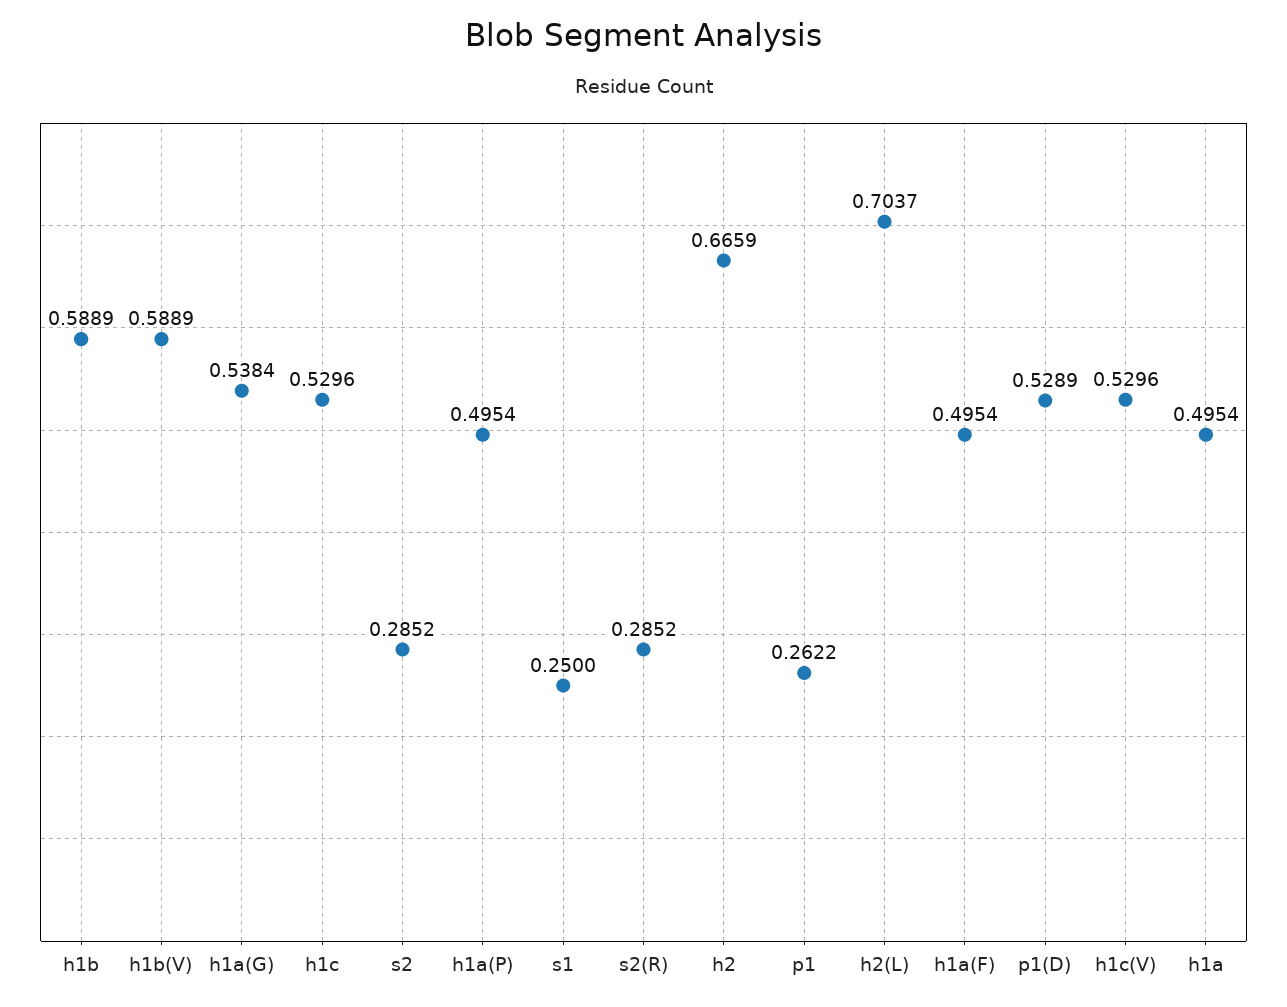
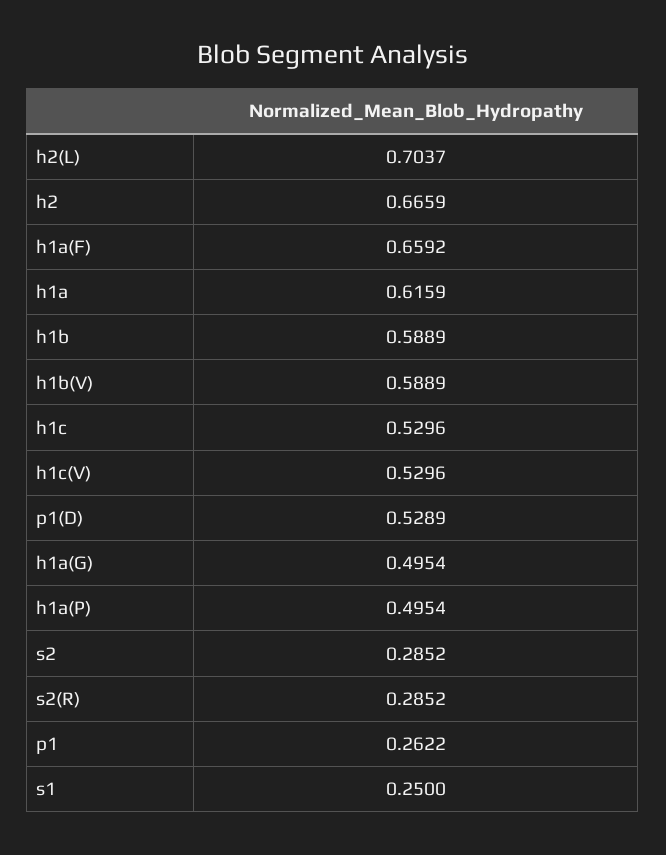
h1a(G): 0.5384 -> 0.4954
h1a(F): 0.4954 -> 0.6592
h1a: 0.4954 -> 0.6159

